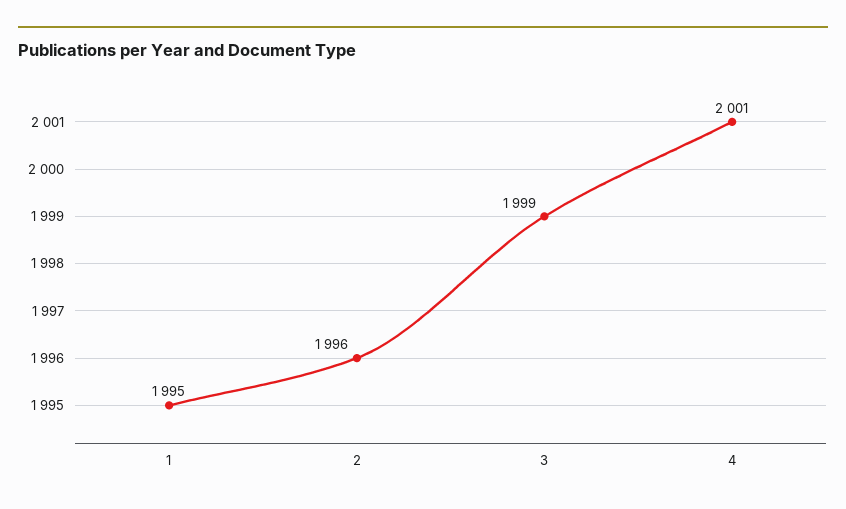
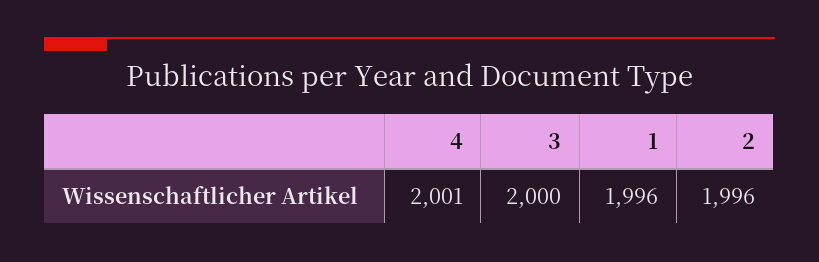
1: 1995 -> 1996
3: 1999 -> 2000

